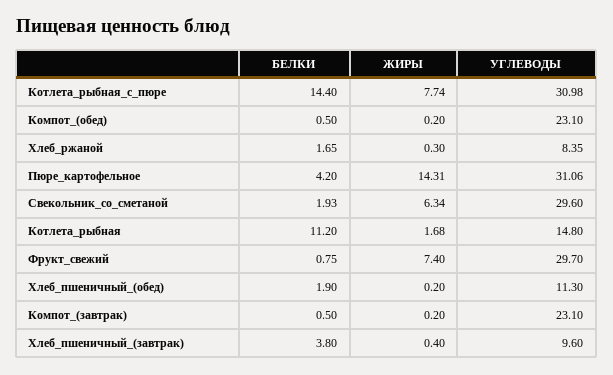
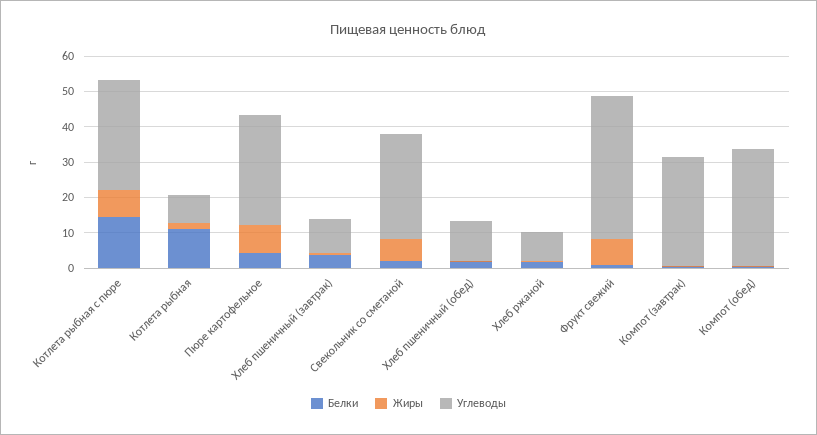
УГЛЕВОДЫ, Компот_(обед): 23.1 -> 32.5
ЖИРЫ, Пюре_картофельное: 14.31 -> 7.5
УГЛЕВОДЫ, Котлета_рыбная: 14.8 -> 7.5
УГЛЕВОДЫ, Фрукт_свежий: 29.7 -> 40
УГЛЕВОДЫ, Компот_(завтрак): 23.1 -> 30

